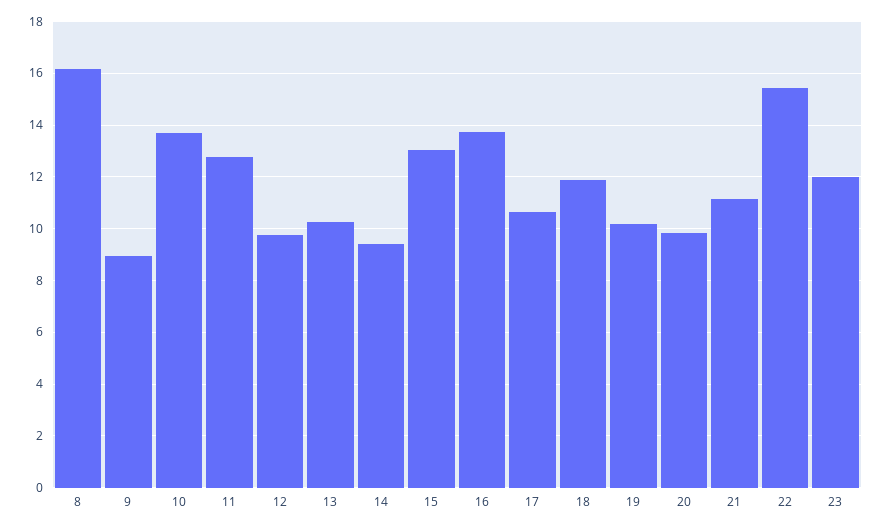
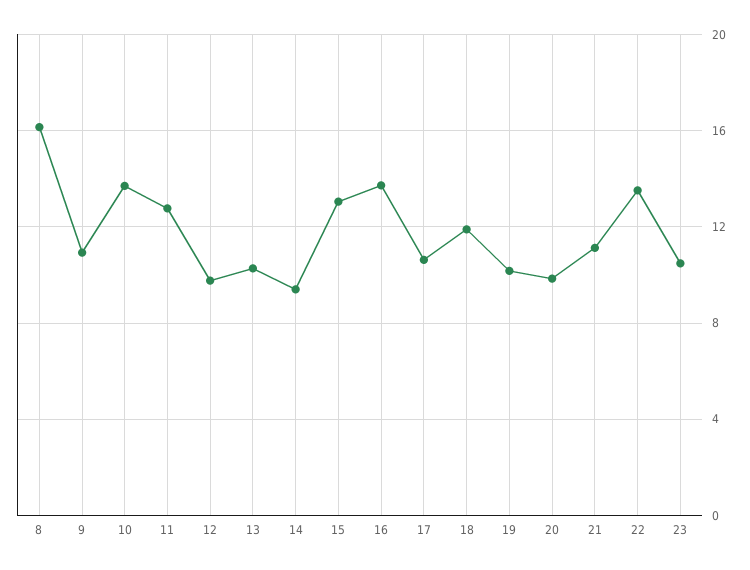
9: 9 -> 11
22: 15.5 -> 13.5
23: 12 -> 10.5

